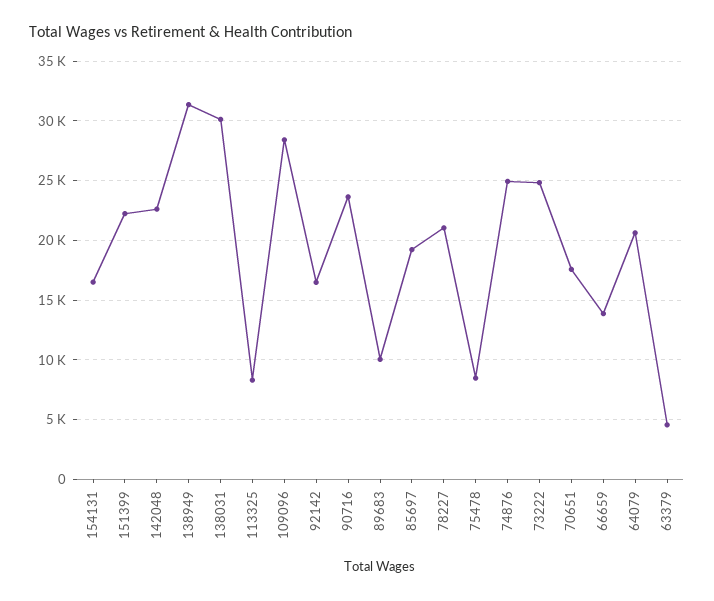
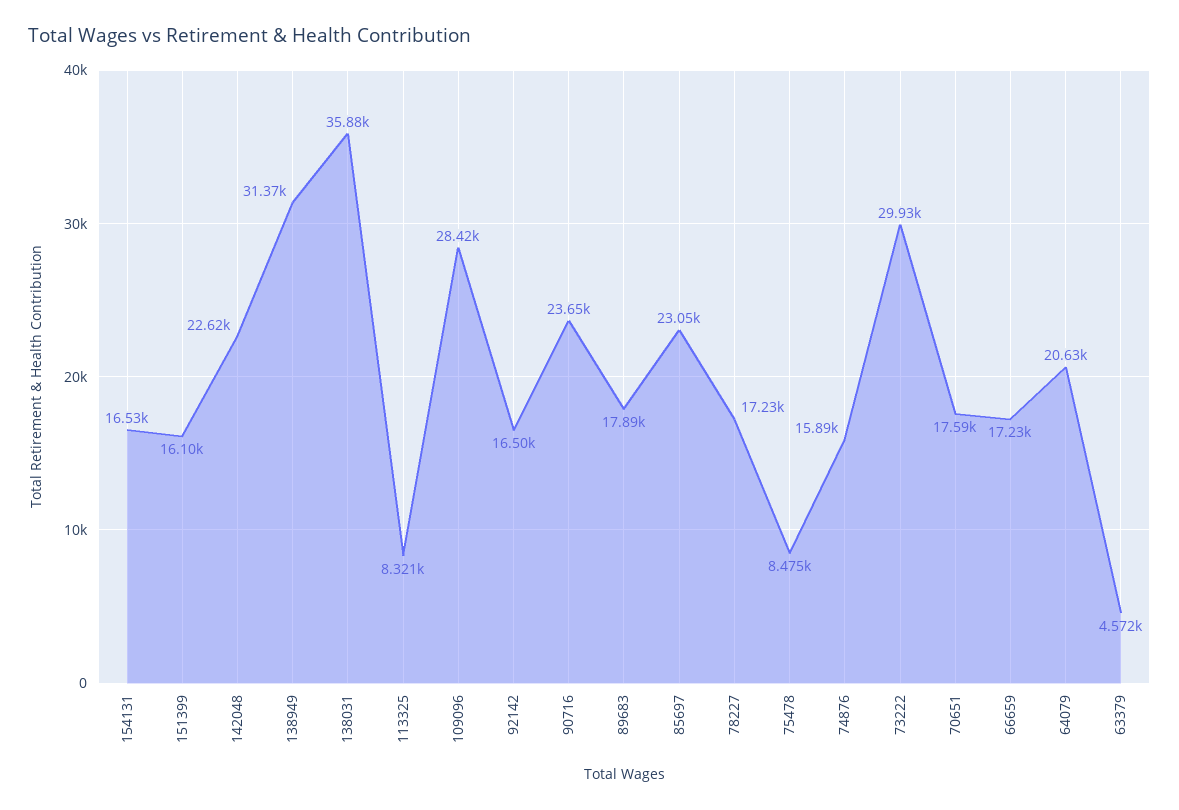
151399: 22000 -> 16100
138031: 30000 -> 35880
89683: 10000 -> 17890
85697: 19000 -> 23050
78227: 21000 -> 17230
74876: 25000 -> 15890
73222: 25000 -> 29930
66659: 14000 -> 17230

